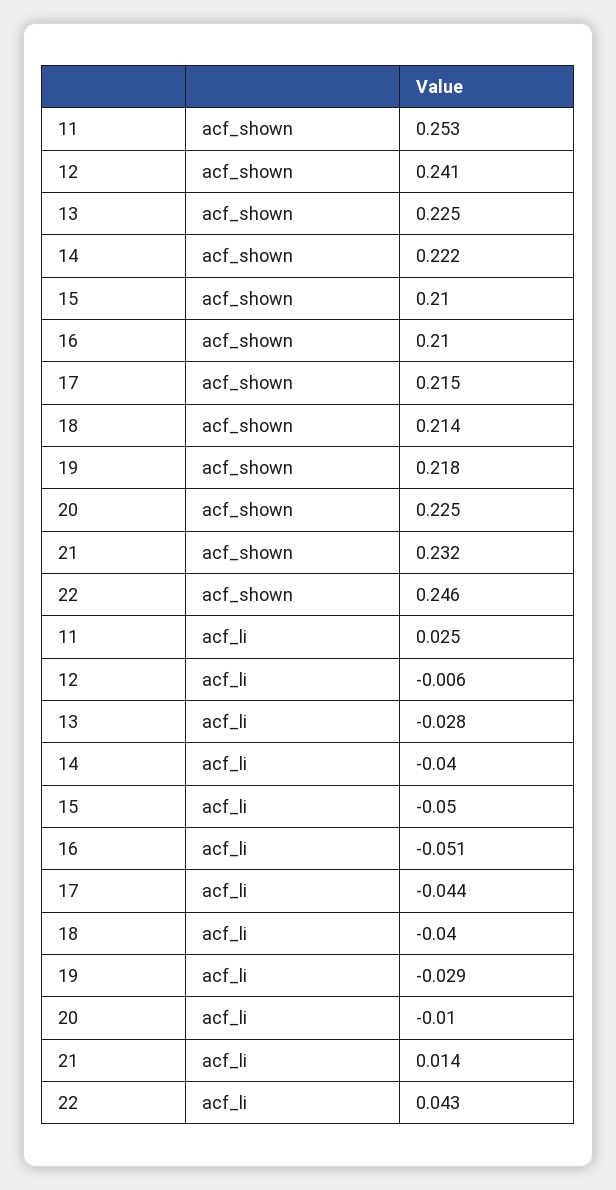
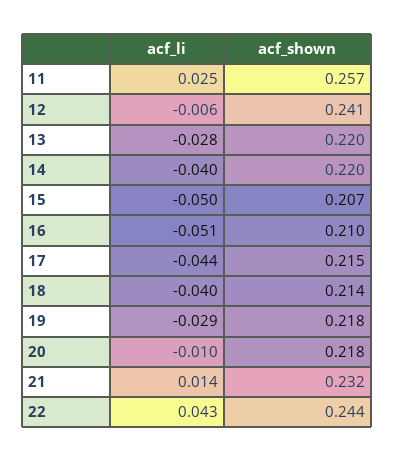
11, acf_shown: 0.253 -> 0.257
13, acf_shown: 0.225 -> 0.22
14, acf_shown: 0.222 -> 0.22
15, acf_shown: 0.21 -> 0.207
20, acf_shown: 0.225 -> 0.218
22, acf_shown: 0.246 -> 0.244

